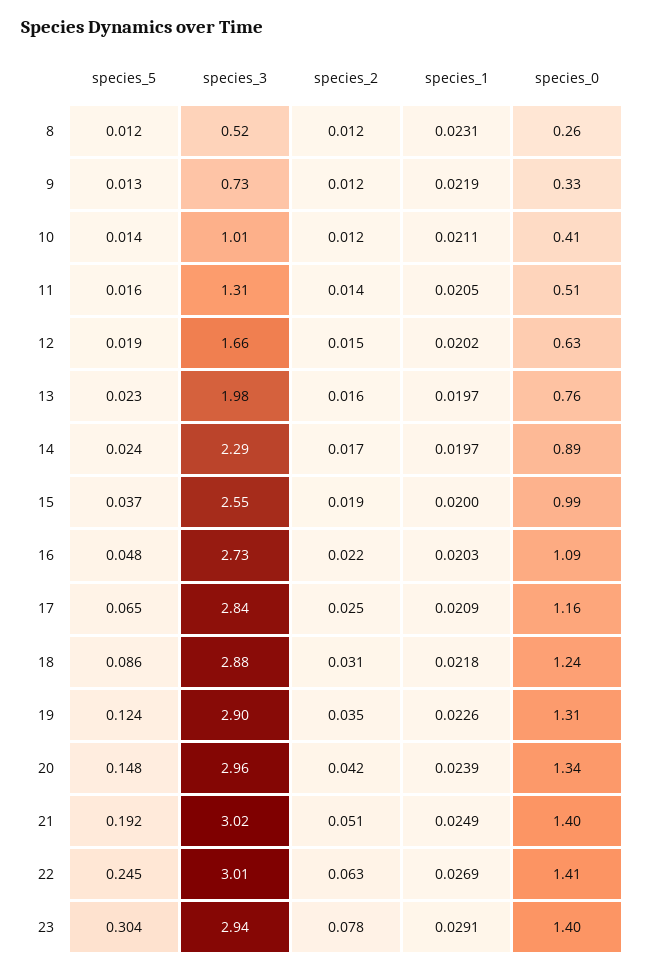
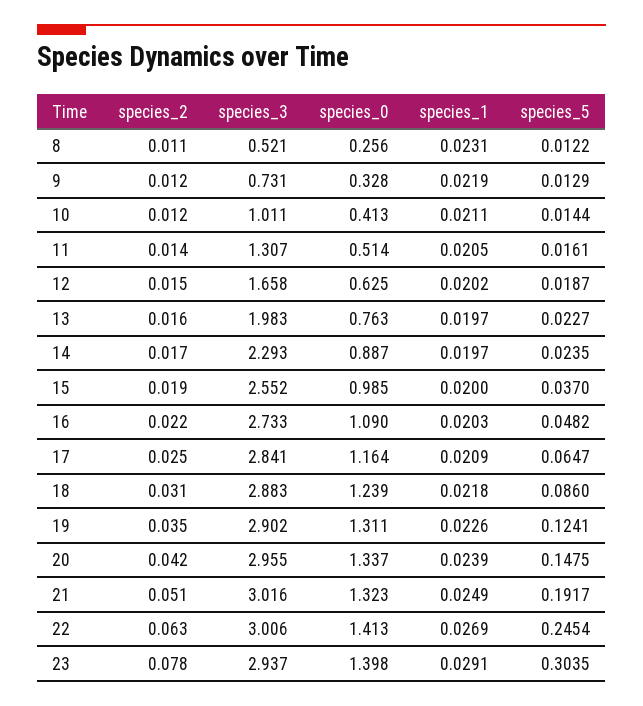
species_2, 8: 0.012 -> 0.011
species_0, 21: 1.4 -> 1.323

